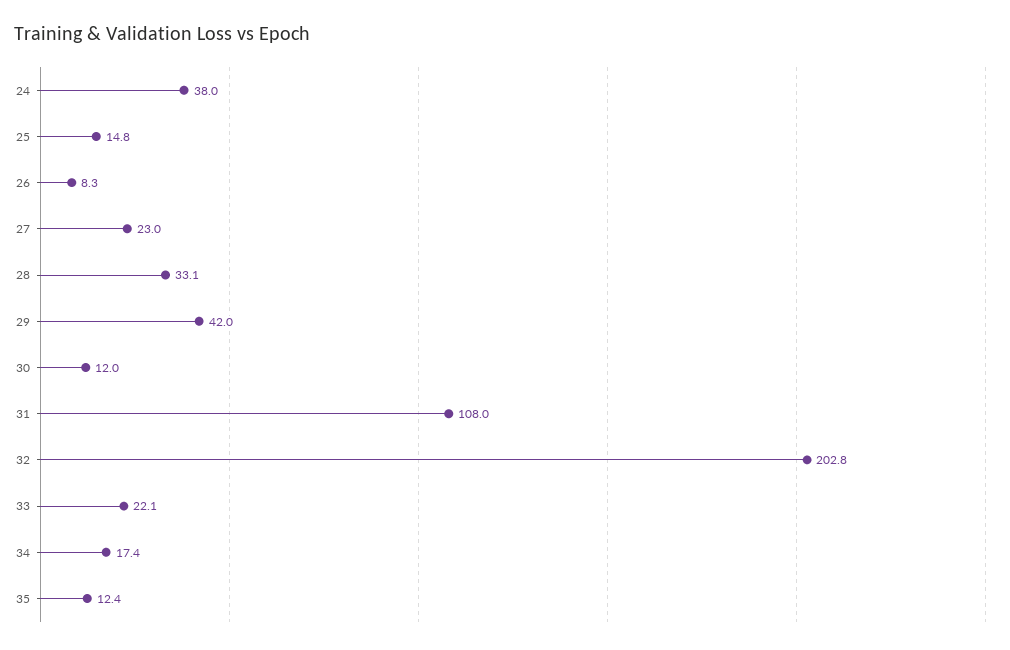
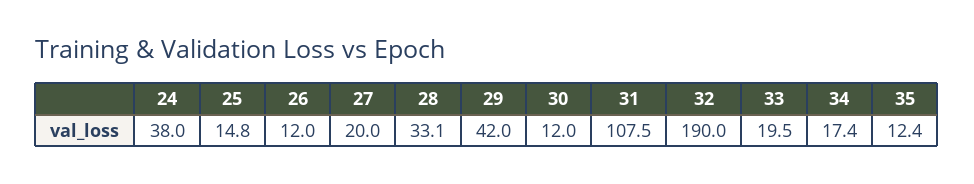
26: 8.3 -> 12
27: 23 -> 20
31: 108 -> 107.5
32: 202.8 -> 190
33: 22.1 -> 19.5

